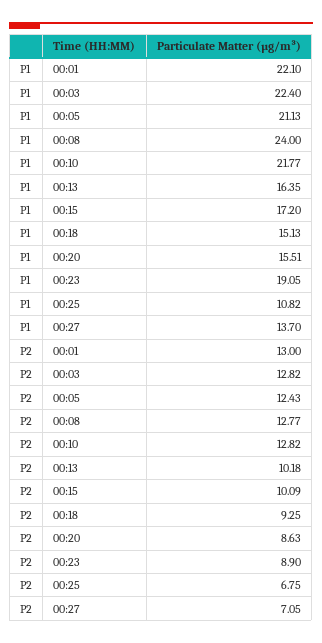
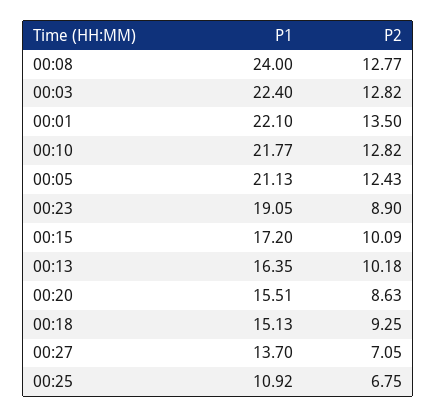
P1, 00:25: 10.82 -> 10.92
P2, 00:01: 13 -> 13.5

